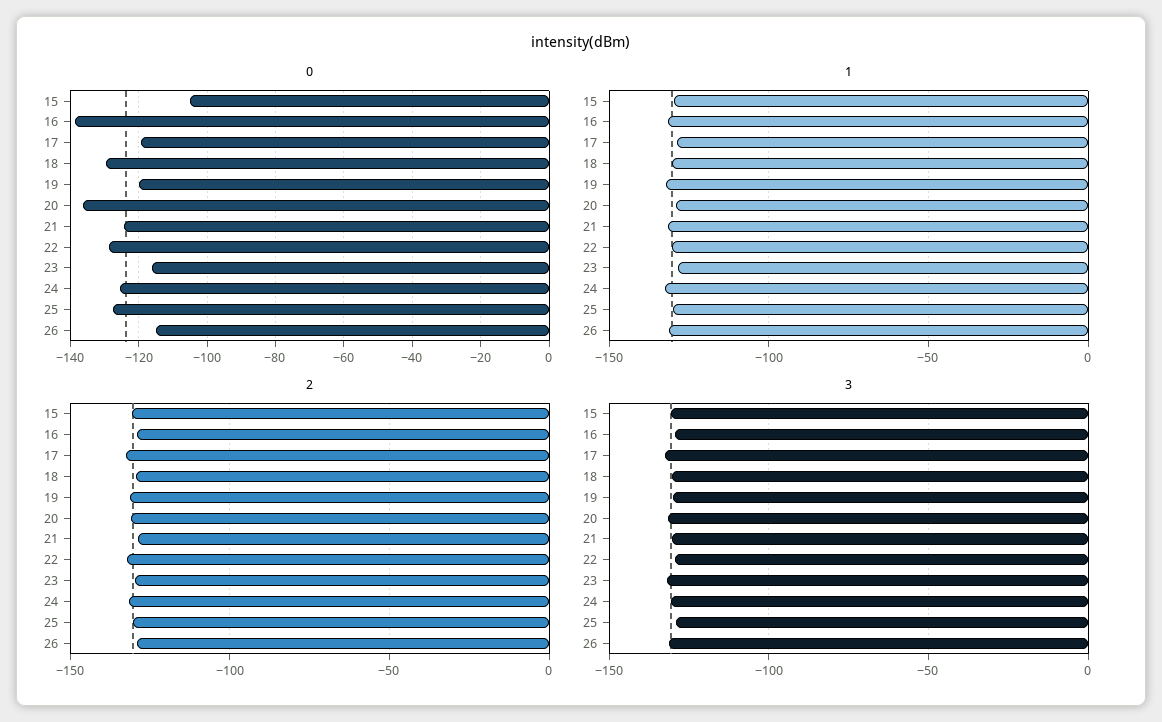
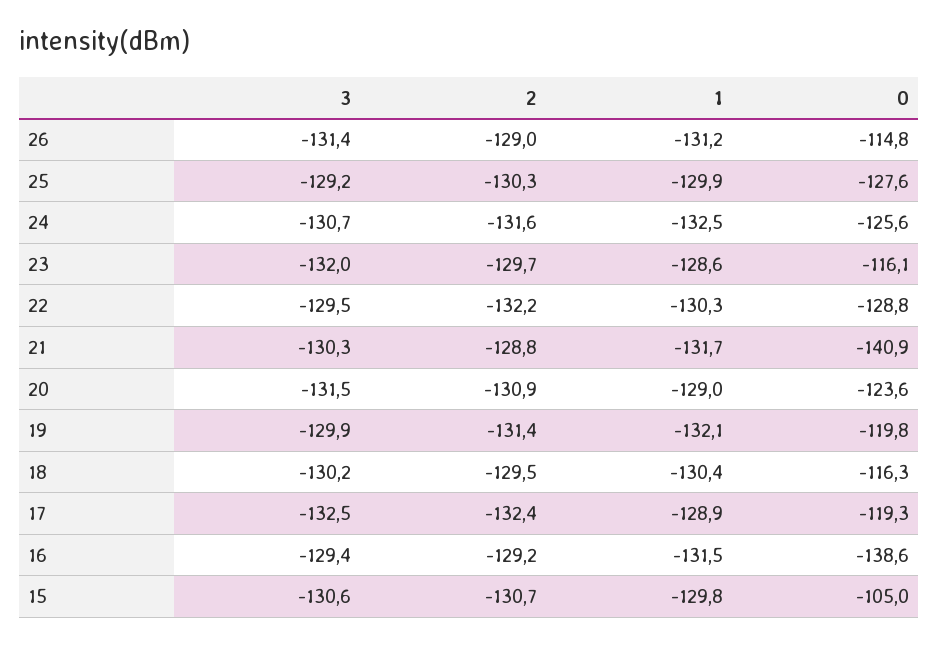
0, 18: -130 -> -116.3
0, 20: -136 -> -123.6
0, 21: -124 -> -140.9

